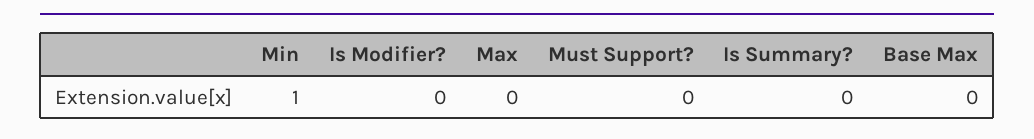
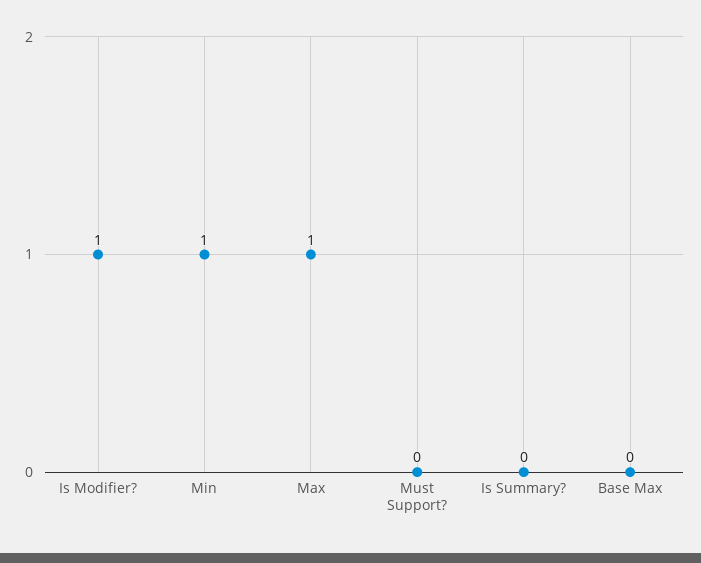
Is Modifier?: 0 -> 1
Max: 0 -> 1

